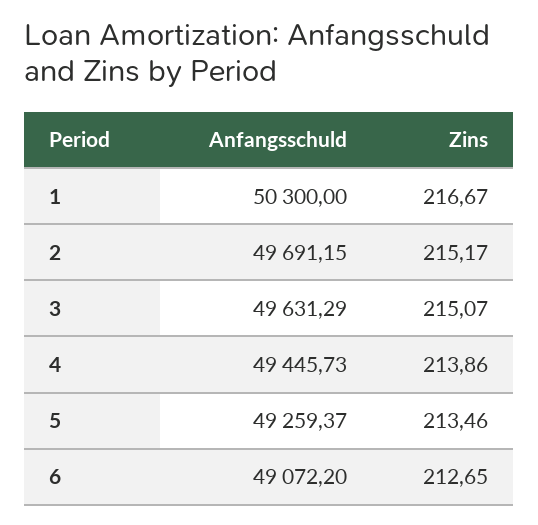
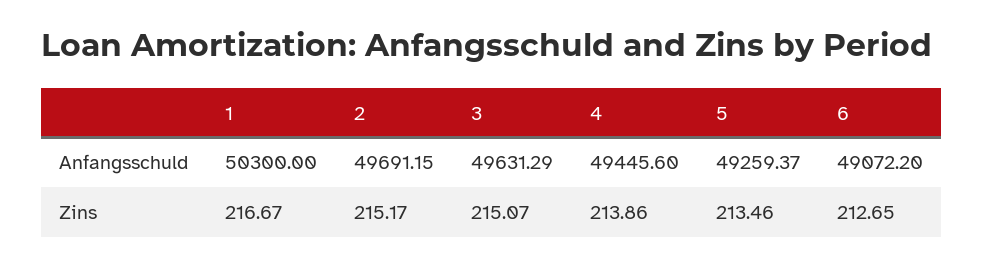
Anfangsschuld, 4: 49445.73 -> 49445.6

